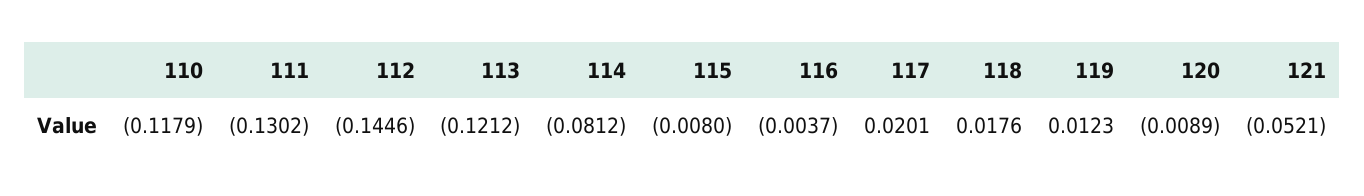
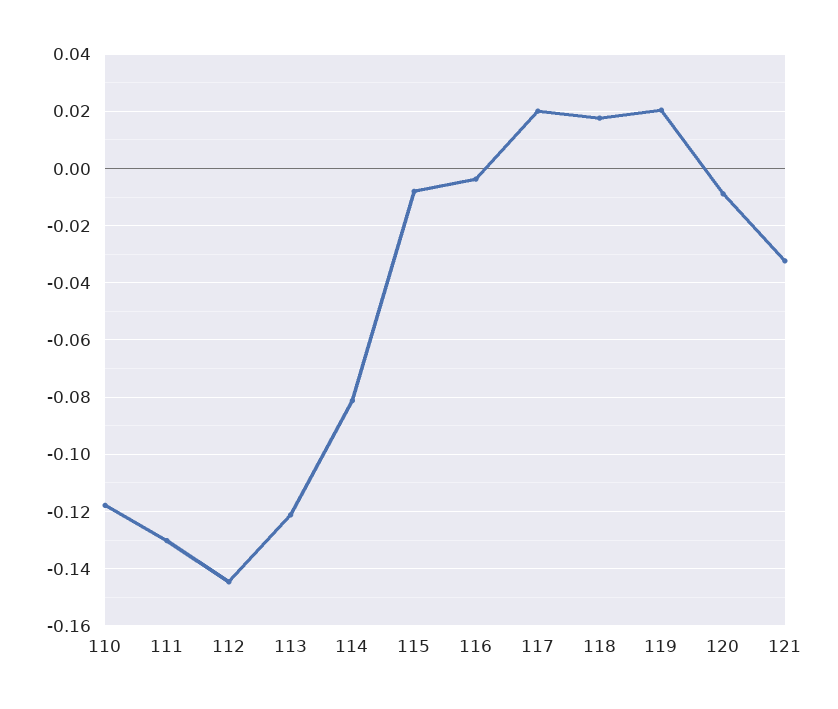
119: 0.0123 -> 0.02
121: -0.0521 -> -0.0325

